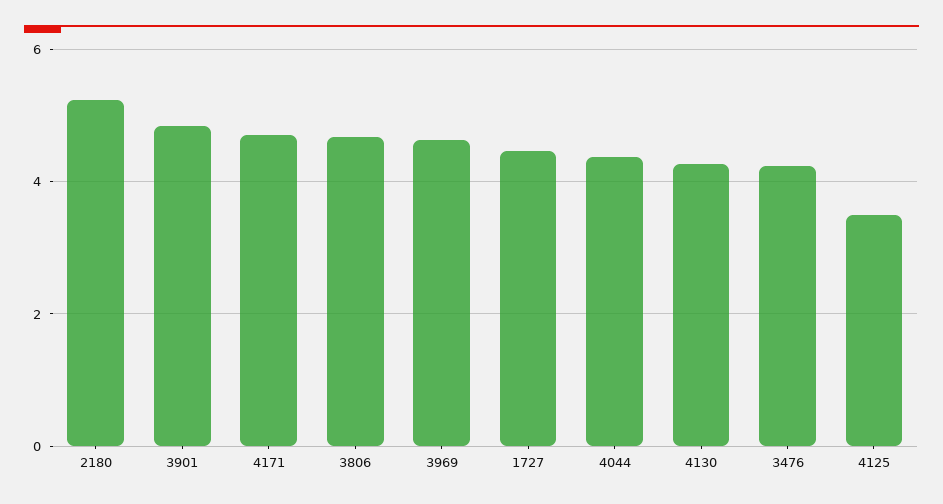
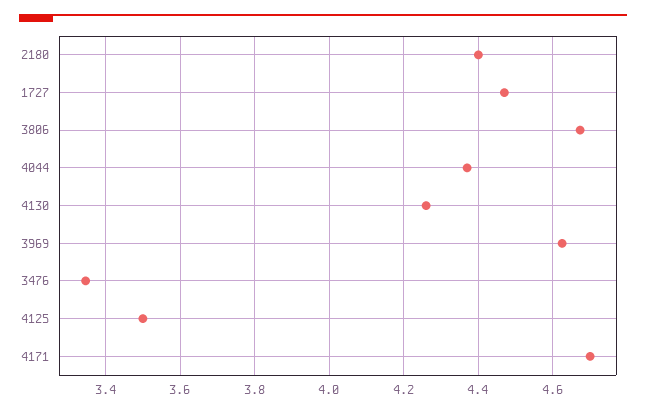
2180: 5.2 -> 4.4
3901: 4.8 -> none
3476: 4.2 -> 3.34

